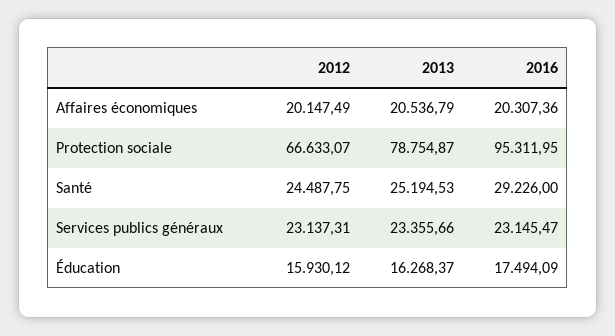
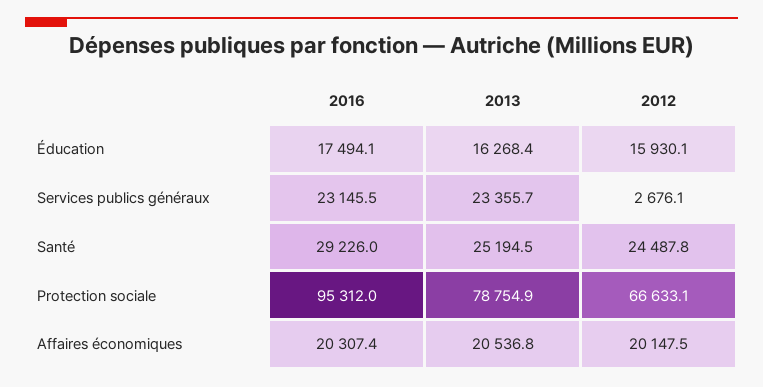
2012, Services publics généraux: 23137.31 -> 2676.1

